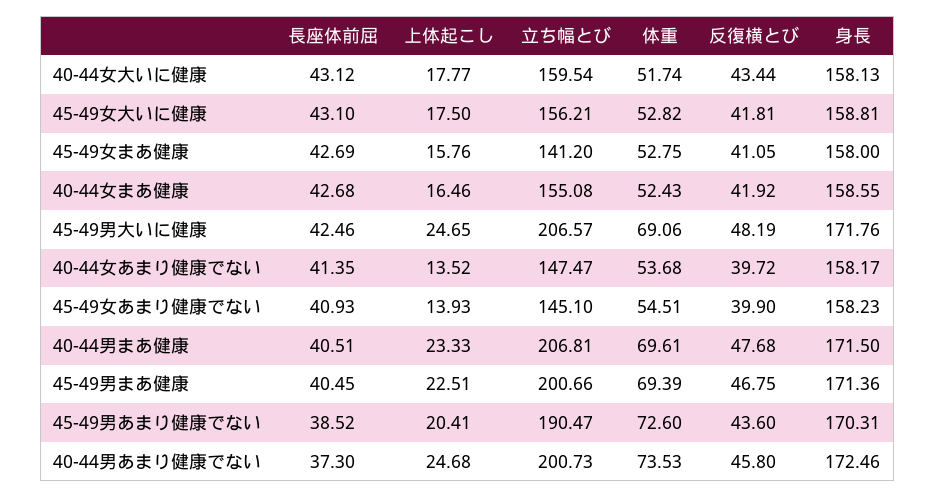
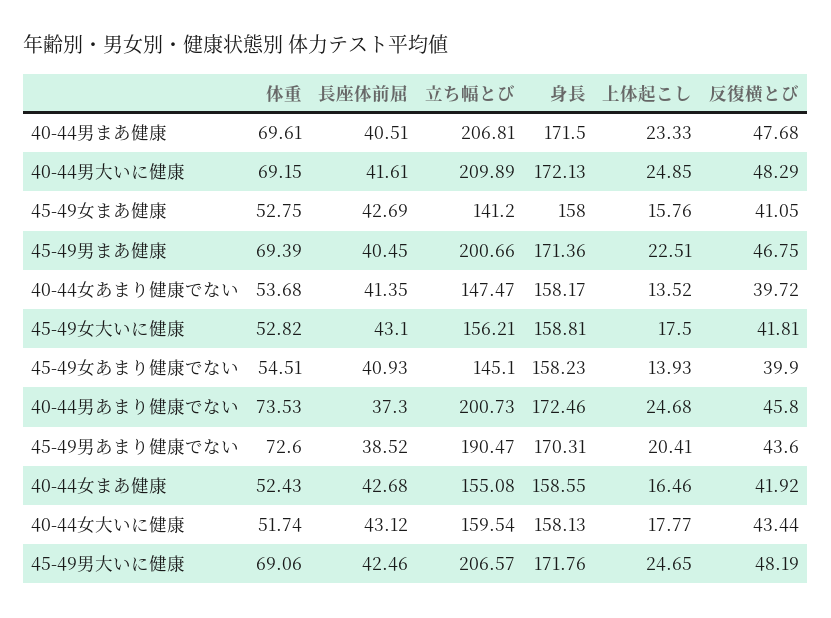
体重, 40-44男大いに健康: none -> 69.15
長座体前屈, 40-44男大いに健康: none -> 41.61
立ち幅とび, 40-44男大いに健康: none -> 209.89
身長, 40-44男大いに健康: none -> 172.13
上体起こし, 40-44男大いに健康: none -> 24.85
反復横とび, 40-44男大いに健康: none -> 48.29

